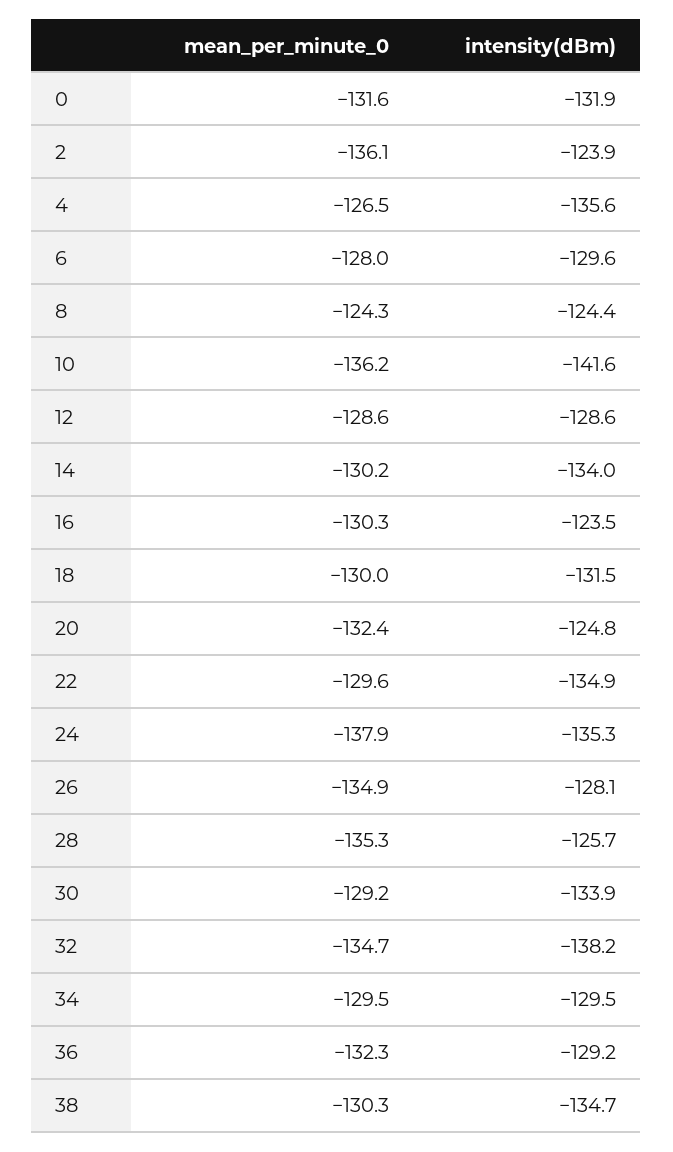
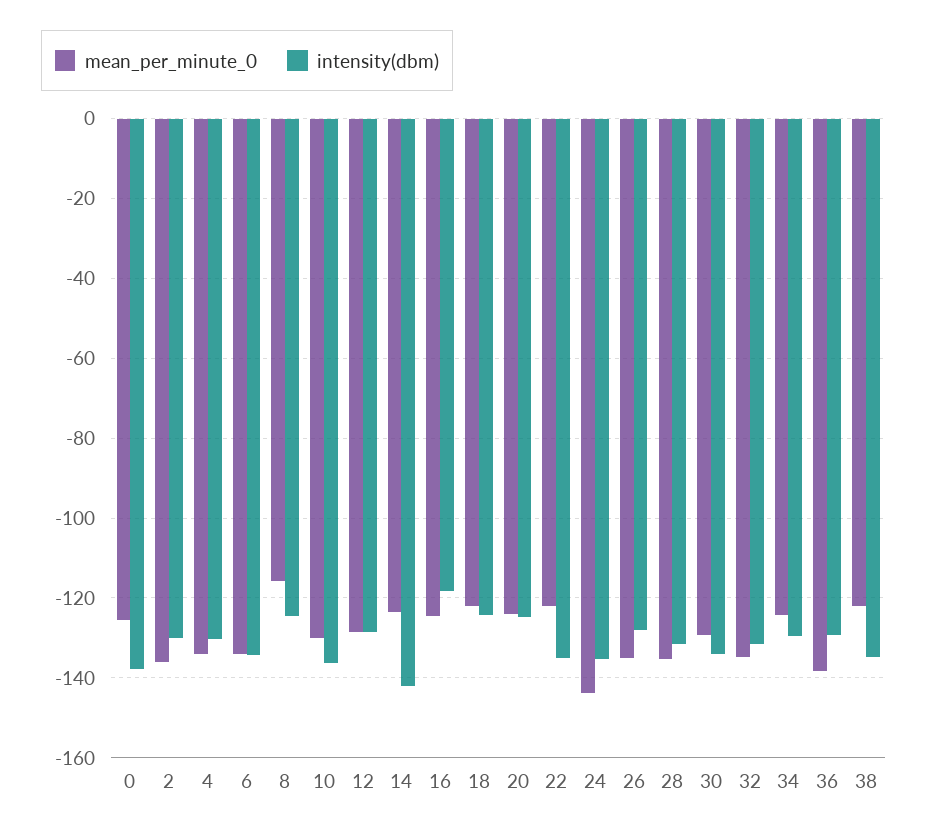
mean_per_minute_0, 0: -131.6 -> -126
intensity(dBm), 0: -131.9 -> -138
intensity(dBm), 2: -123.9 -> -130
mean_per_minute_0, 4: -126.5 -> -134
intensity(dBm), 4: -135.6 -> -130
mean_per_minute_0, 6: -128 -> -134
intensity(dBm), 6: -129.6 -> -134
mean_per_minute_0, 8: -124.3 -> -116
mean_per_minute_0, 10: -136.2 -> -130
intensity(dBm), 10: -141.6 -> -136
mean_per_minute_0, 14: -130.2 -> -124
intensity(dBm), 14: -134 -> -142
mean_per_minute_0, 16: -130.3 -> -124
intensity(dBm), 16: -123.5 -> -118
mean_per_minute_0, 18: -130 -> -122
intensity(dBm), 18: -131.5 -> -124
mean_per_minute_0, 20: -132.4 -> -124
mean_per_minute_0, 22: -129.6 -> -122
mean_per_minute_0, 24: -137.9 -> -144
intensity(dBm), 28: -125.7 -> -132
intensity(dBm), 32: -138.2 -> -132
mean_per_minute_0, 34: -129.5 -> -124
mean_per_minute_0, 36: -132.3 -> -138
mean_per_minute_0, 38: -130.3 -> -122

